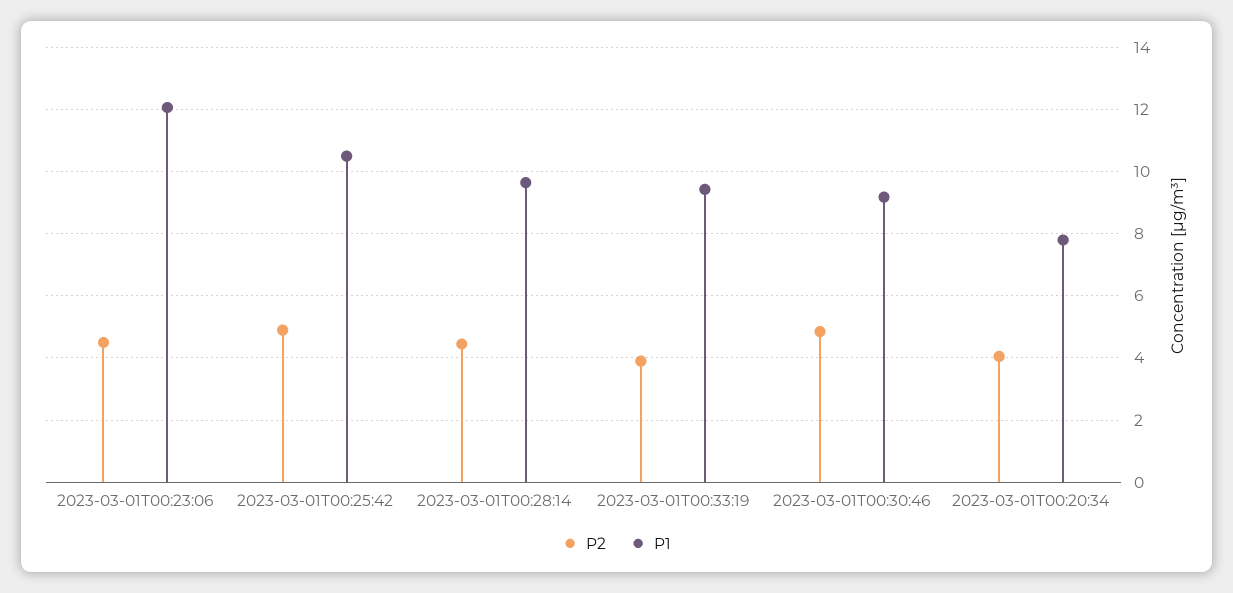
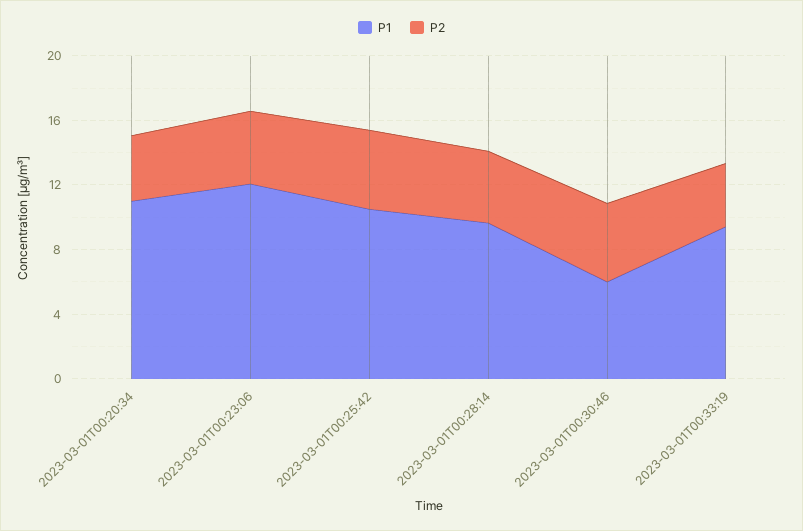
P1, 2023-03-01T00:30:46: 9.2 -> 6
P1, 2023-03-01T00:20:34: 7.8 -> 11

